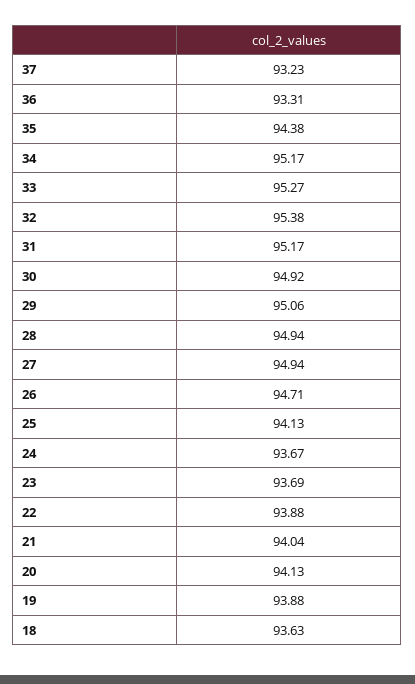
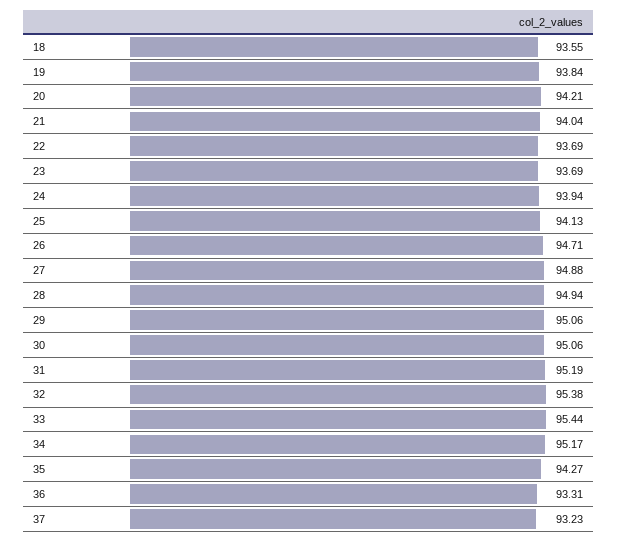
35: 94.38 -> 94.27
33: 95.27 -> 95.44
31: 95.17 -> 95.19
30: 94.92 -> 95.06
27: 94.94 -> 94.88
24: 93.67 -> 93.94
22: 93.88 -> 93.69
20: 94.13 -> 94.21
19: 93.88 -> 93.84
18: 93.63 -> 93.55

